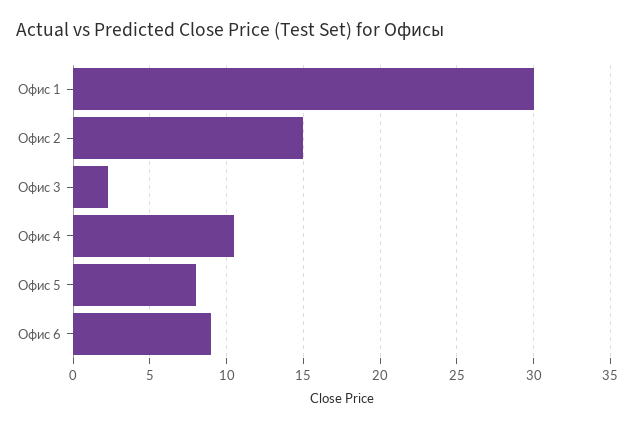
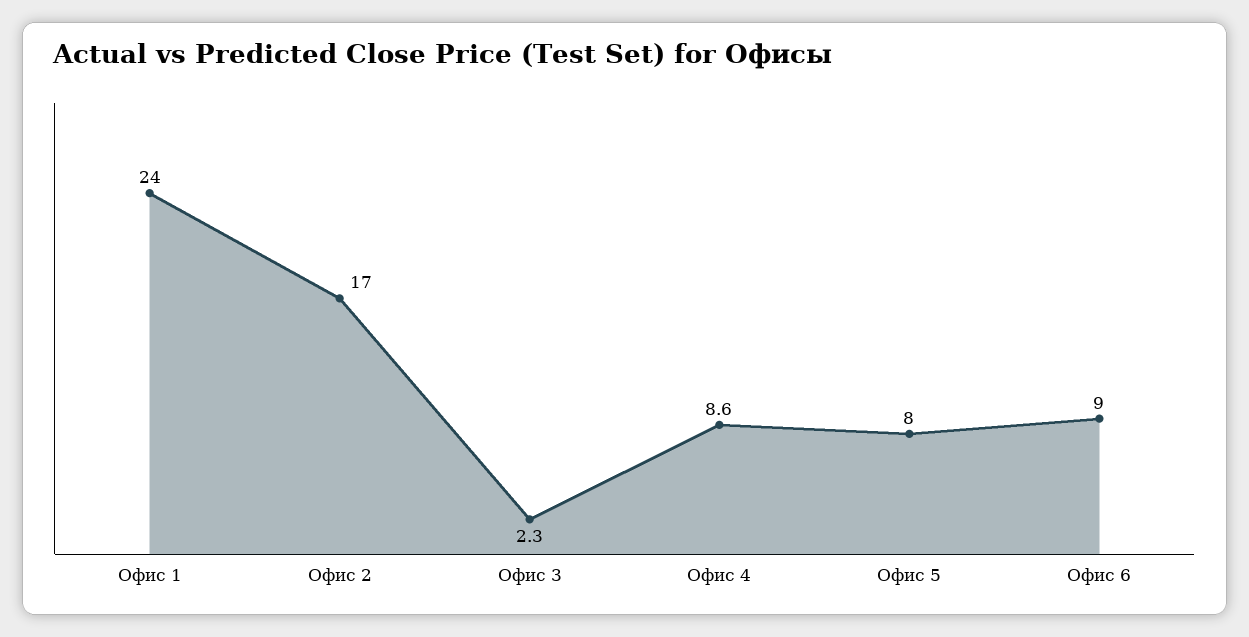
Офис 1: 30 -> 24
Офис 2: 15 -> 17
Офис 4: 10.5 -> 8.6

